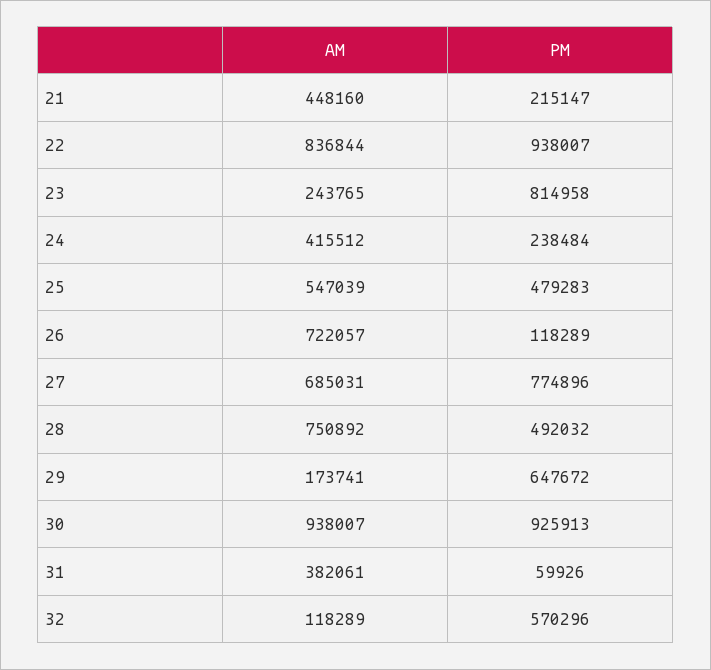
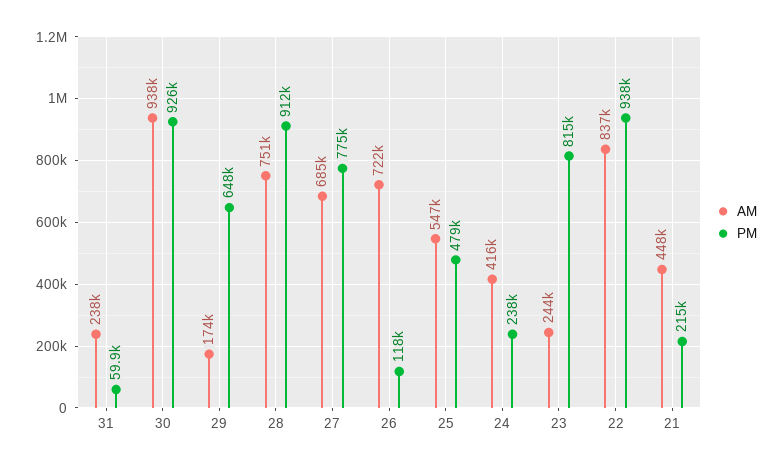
PM, 28: 492032 -> 912000
AM, 31: 382061 -> 238000
AM, 32: 118289 -> none
PM, 32: 570296 -> none

